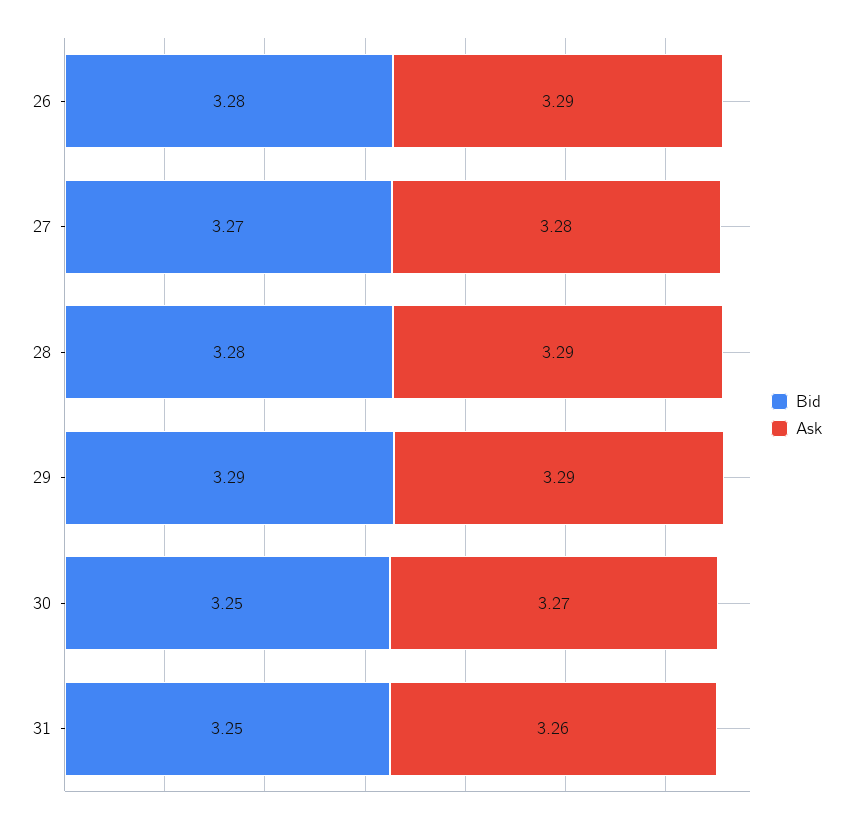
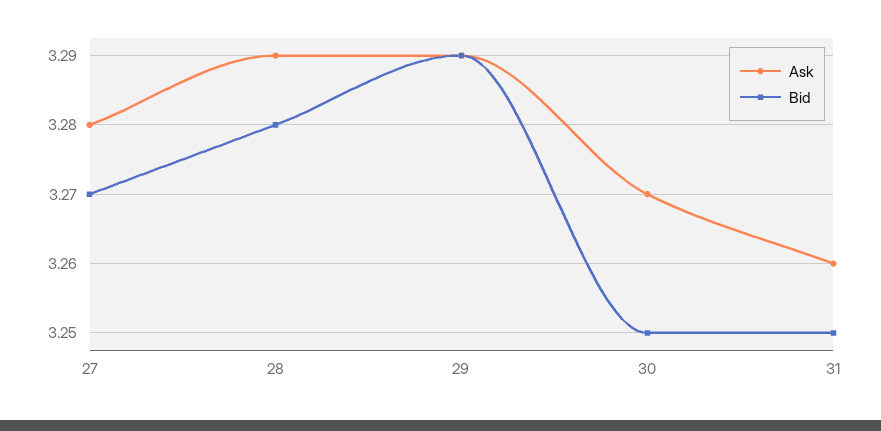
Bid, 26: 3.28 -> none
Ask, 26: 3.29 -> none

